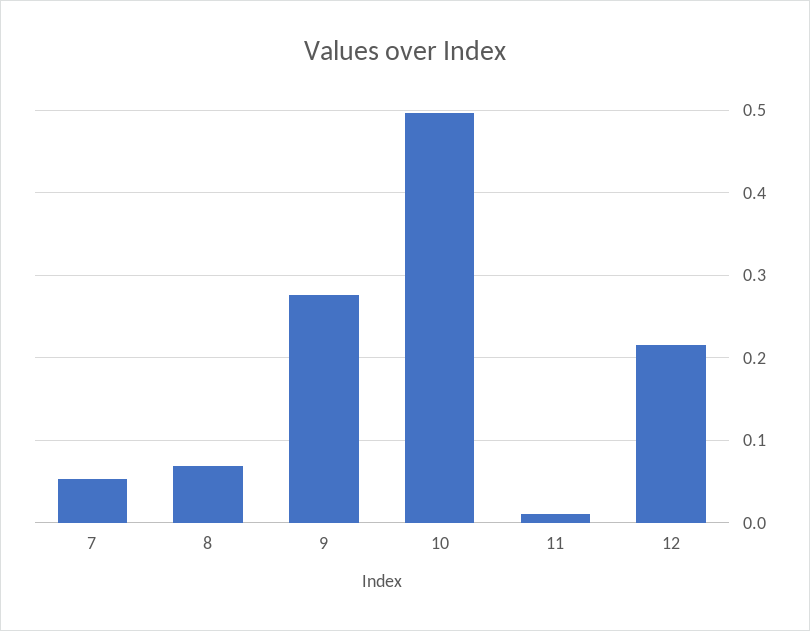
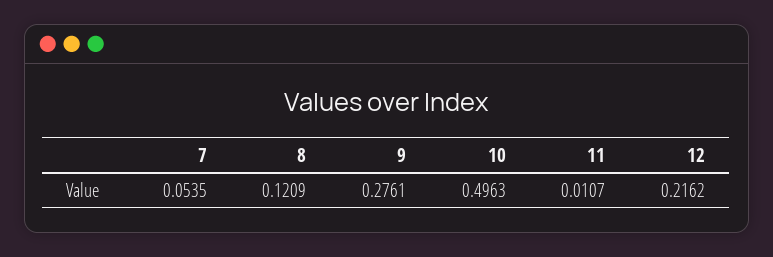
8: 0.07 -> 0.1209

